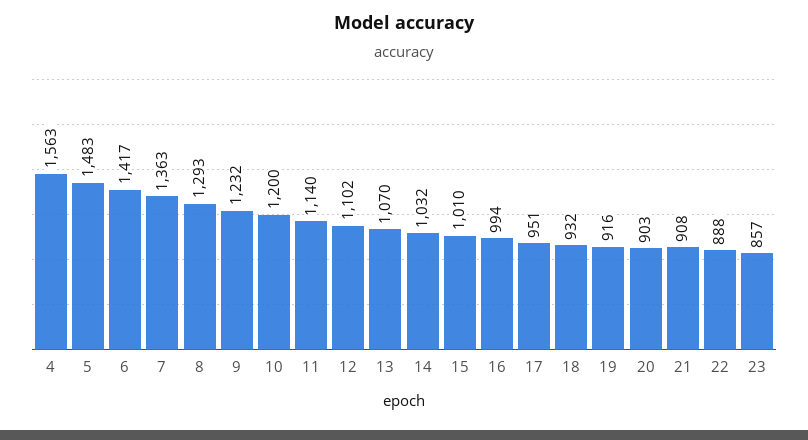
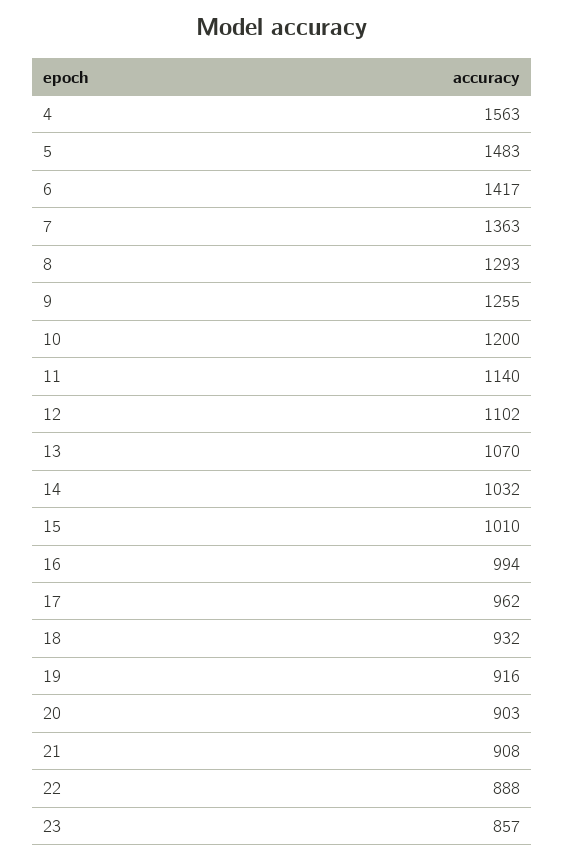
9: 1232 -> 1255
17: 951 -> 962

